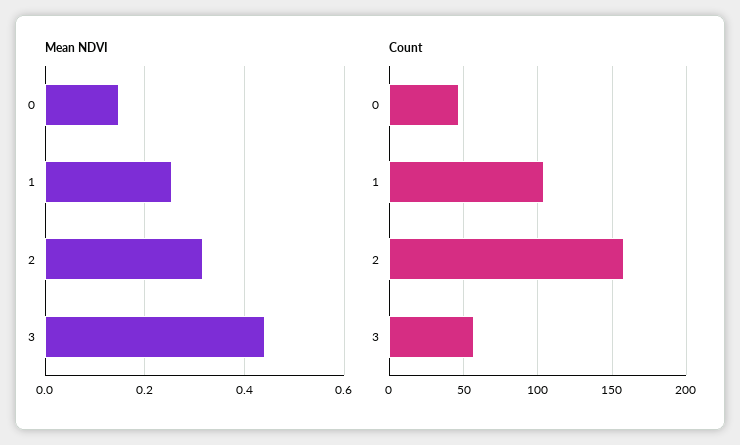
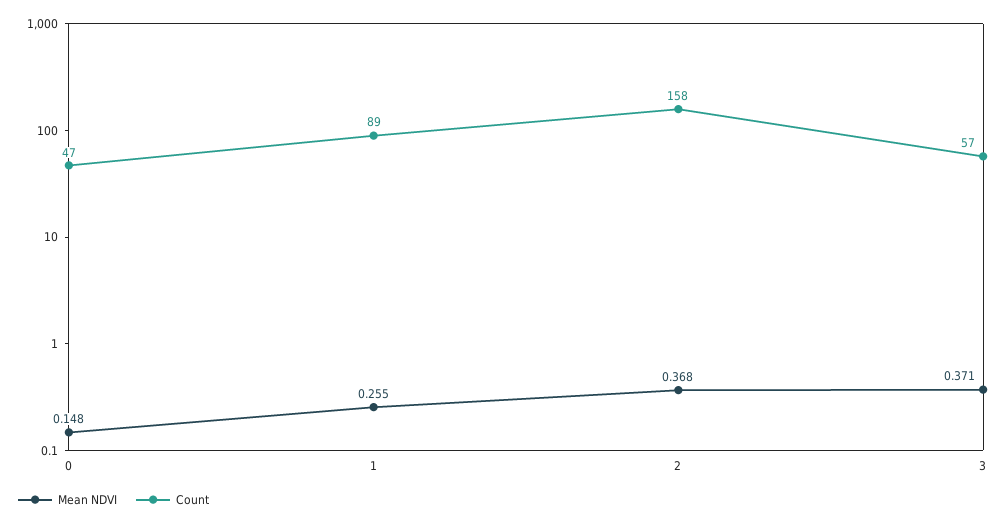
Mean NDVI, 2: 0.32 -> 0.368
Mean NDVI, 3: 0.44 -> 0.371
Count, 1: 105 -> 89

